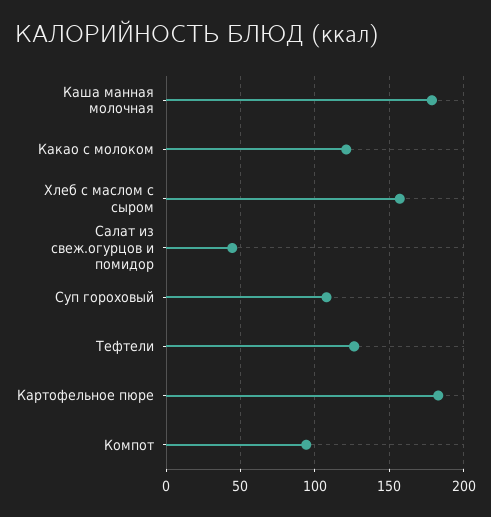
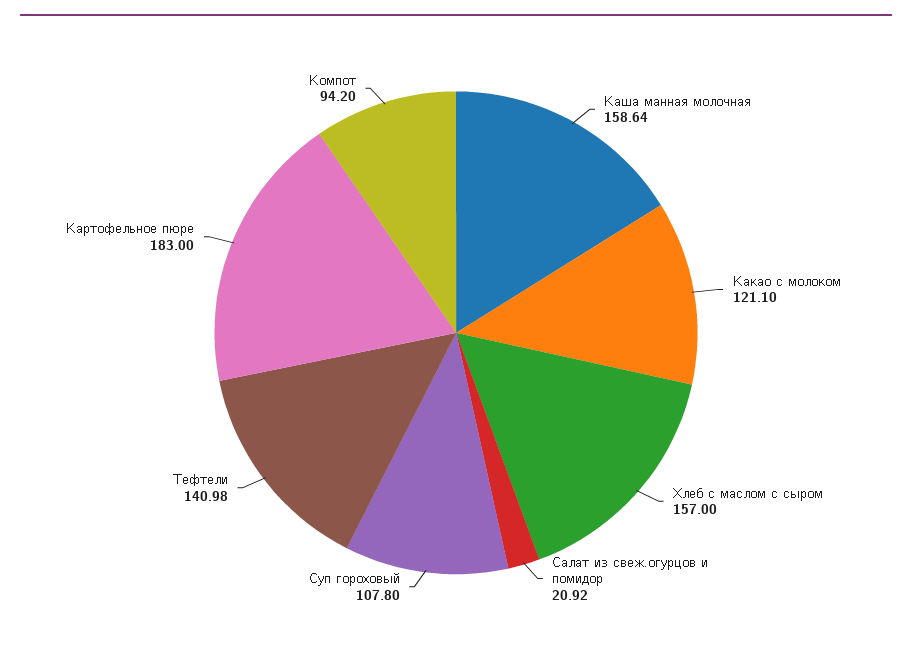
Каша манная молочная: 180 -> 158.64
Салат из свеж.огурцов и помидор: 45 -> 20.92
Тефтели: 125 -> 140.98

